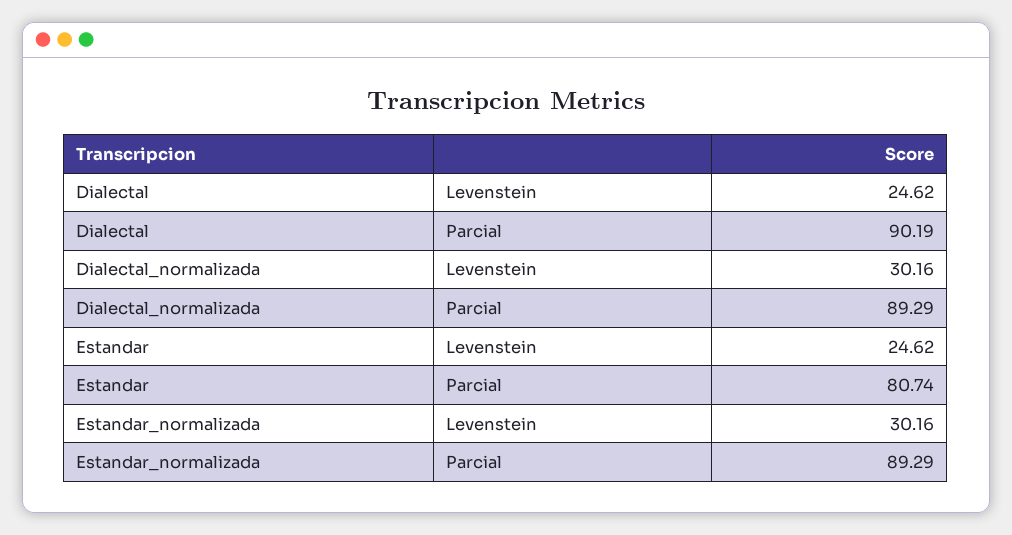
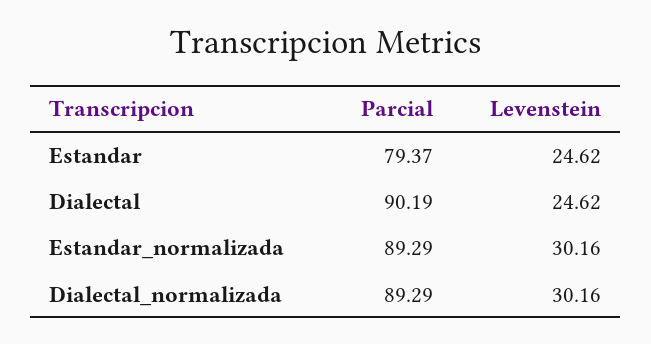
Estandar, Parcial: 80.74 -> 79.37

